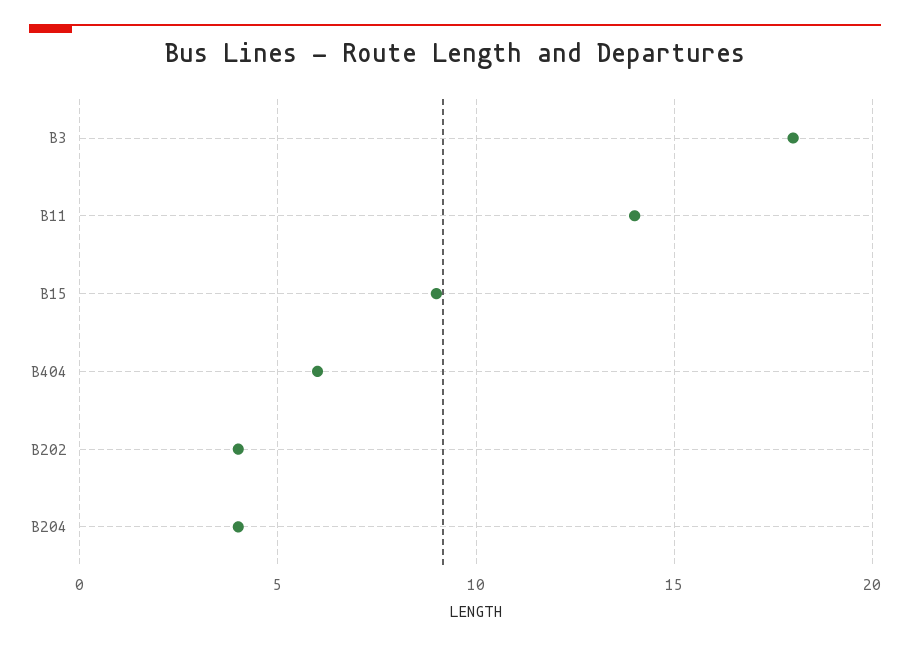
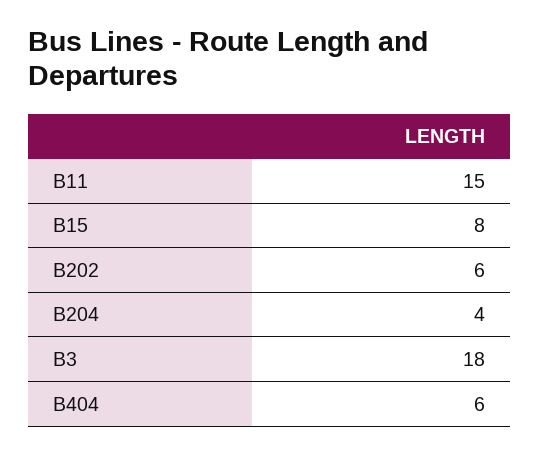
B11: 14 -> 15
B15: 9 -> 8
B202: 4 -> 6

